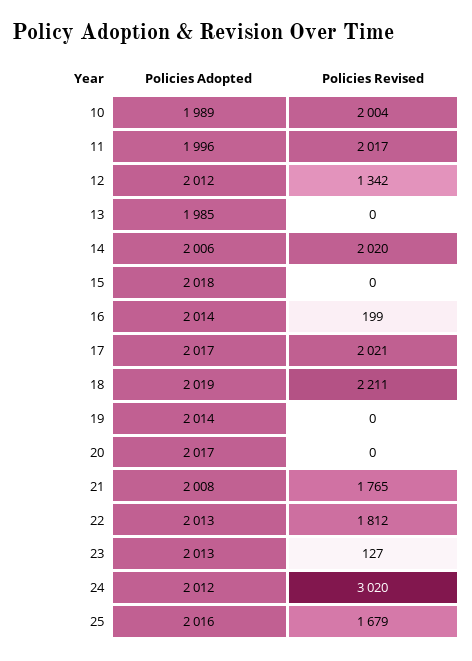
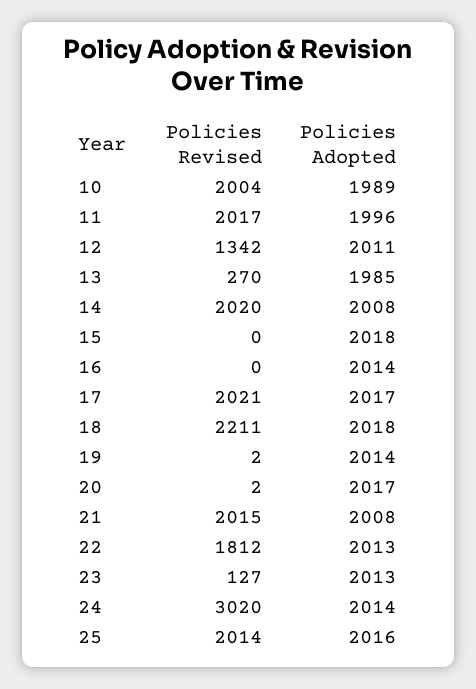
Policies Adopted, 12: 2012 -> 2011
Policies Revised, 13: 0 -> 270
Policies Adopted, 14: 2006 -> 2008
Policies Revised, 16: 199 -> 0
Policies Adopted, 18: 2019 -> 2018
Policies Revised, 19: 0 -> 2
Policies Revised, 20: 0 -> 2
Policies Revised, 21: 1765 -> 2015
Policies Adopted, 24: 2012 -> 2014
Policies Revised, 25: 1679 -> 2014

